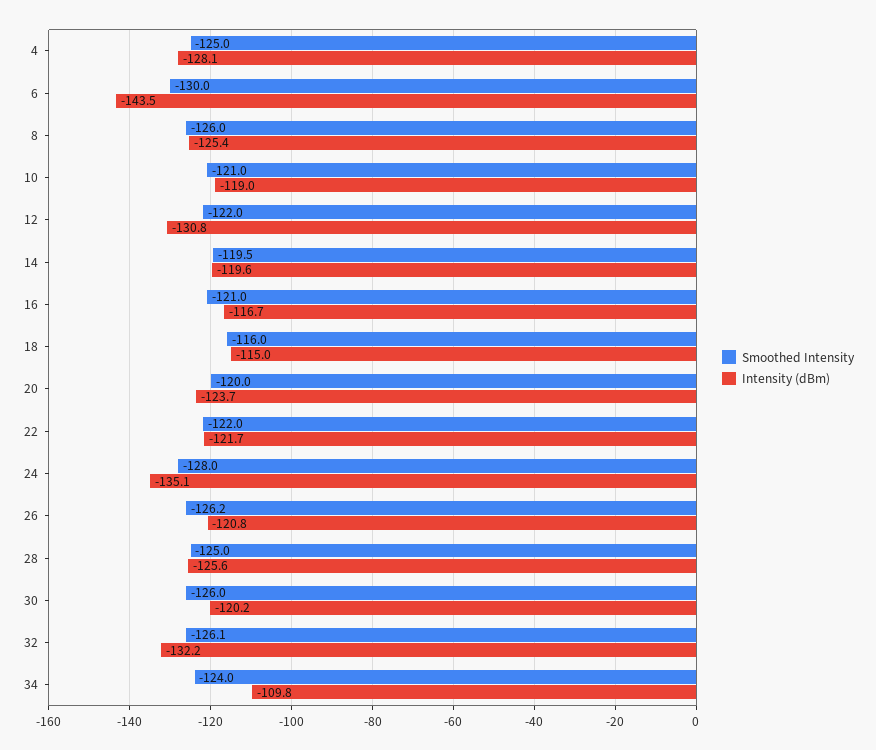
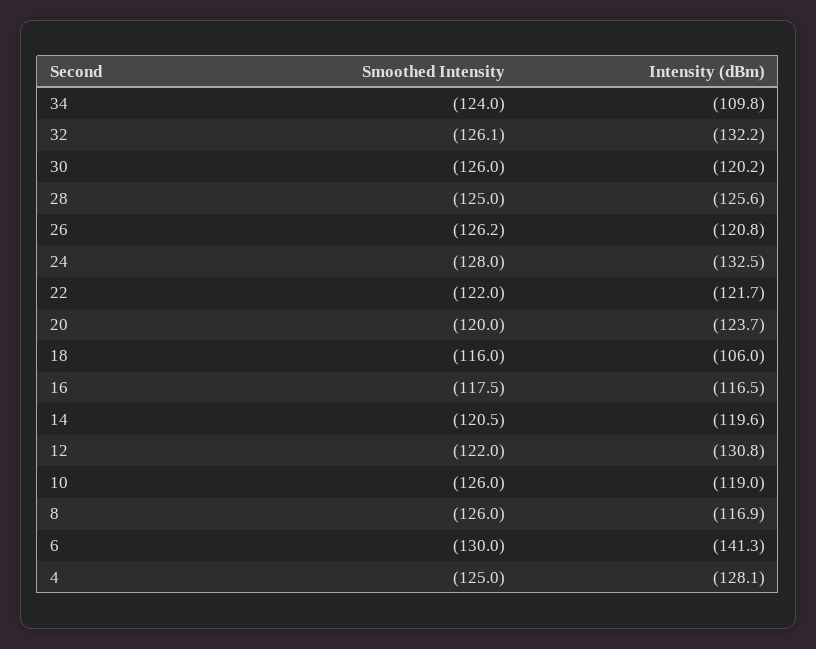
Intensity (dBm), 6: -143.5 -> -141.3
Intensity (dBm), 8: -125.4 -> -116.9
Smoothed Intensity, 10: -121 -> -126
Smoothed Intensity, 14: -119.5 -> -120.5
Smoothed Intensity, 16: -121 -> -117.5
Intensity (dBm), 16: -116.7 -> -116.5
Intensity (dBm), 18: -115 -> -106
Intensity (dBm), 24: -135.1 -> -132.5

